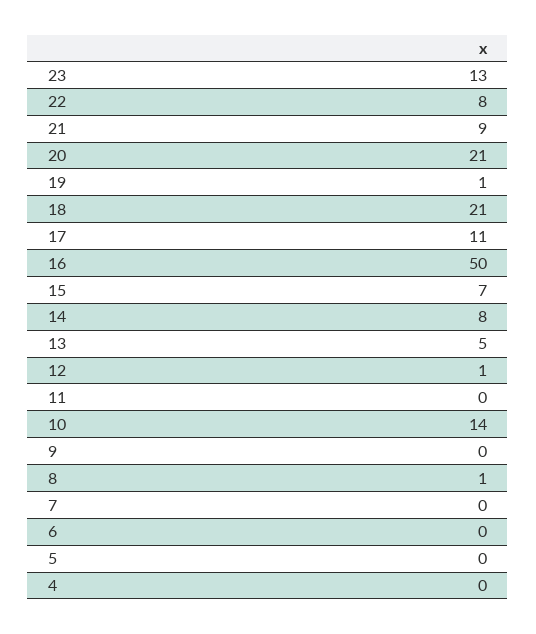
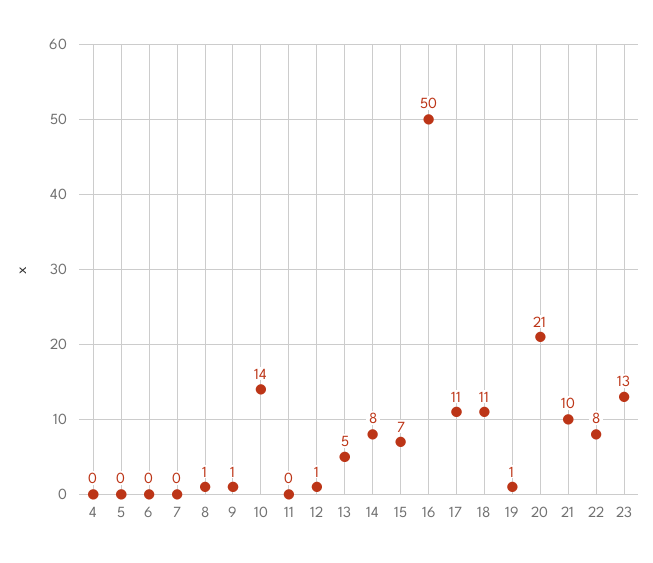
21: 9 -> 10
18: 21 -> 11
9: 0 -> 1

